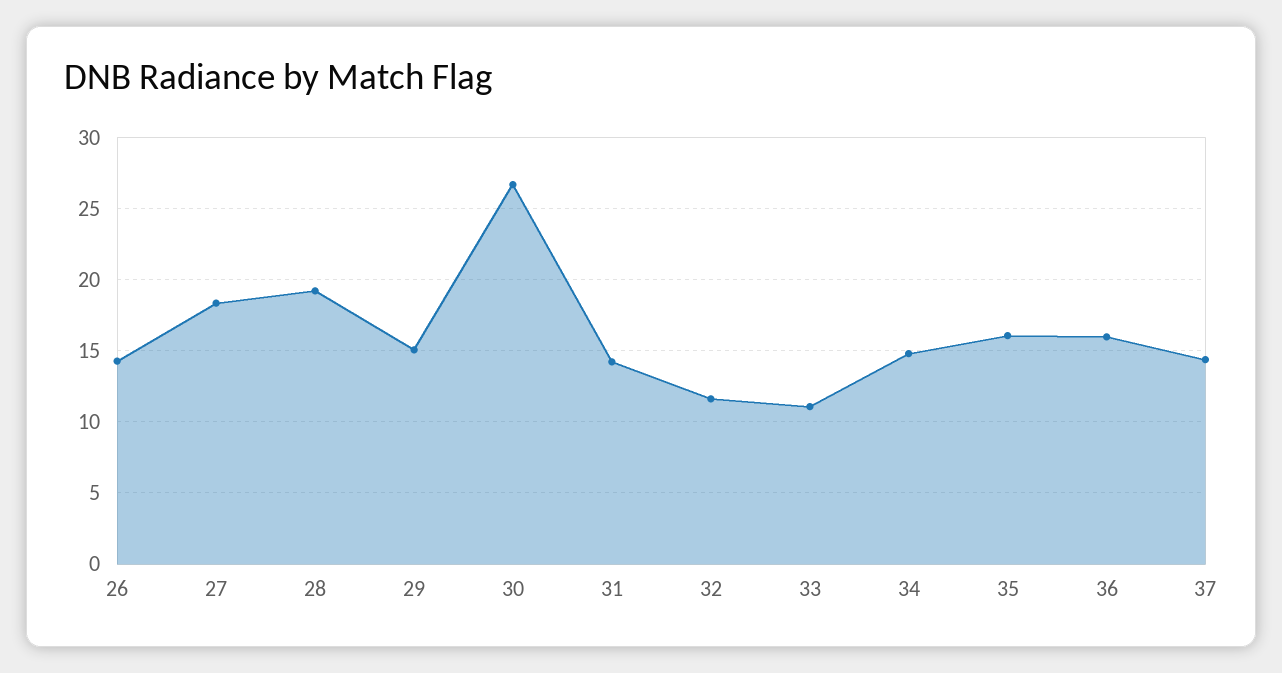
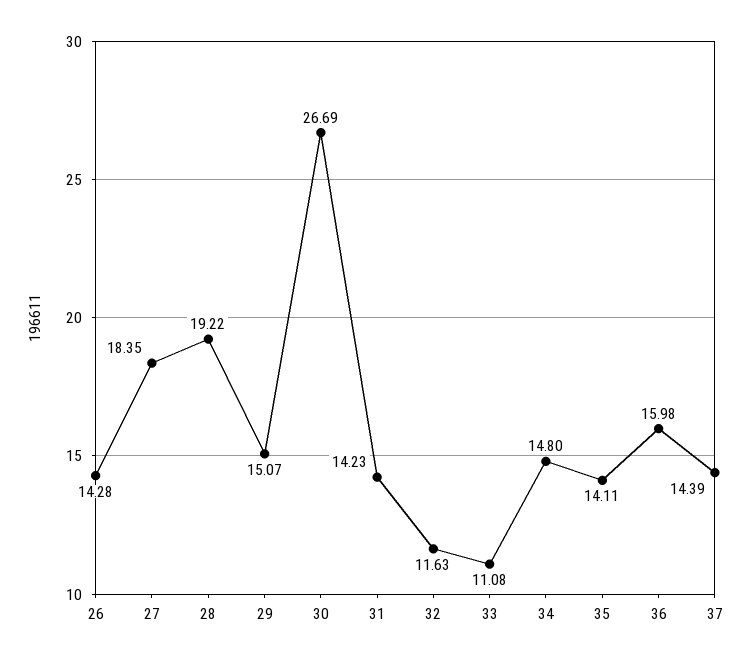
35: 16 -> 14.11

